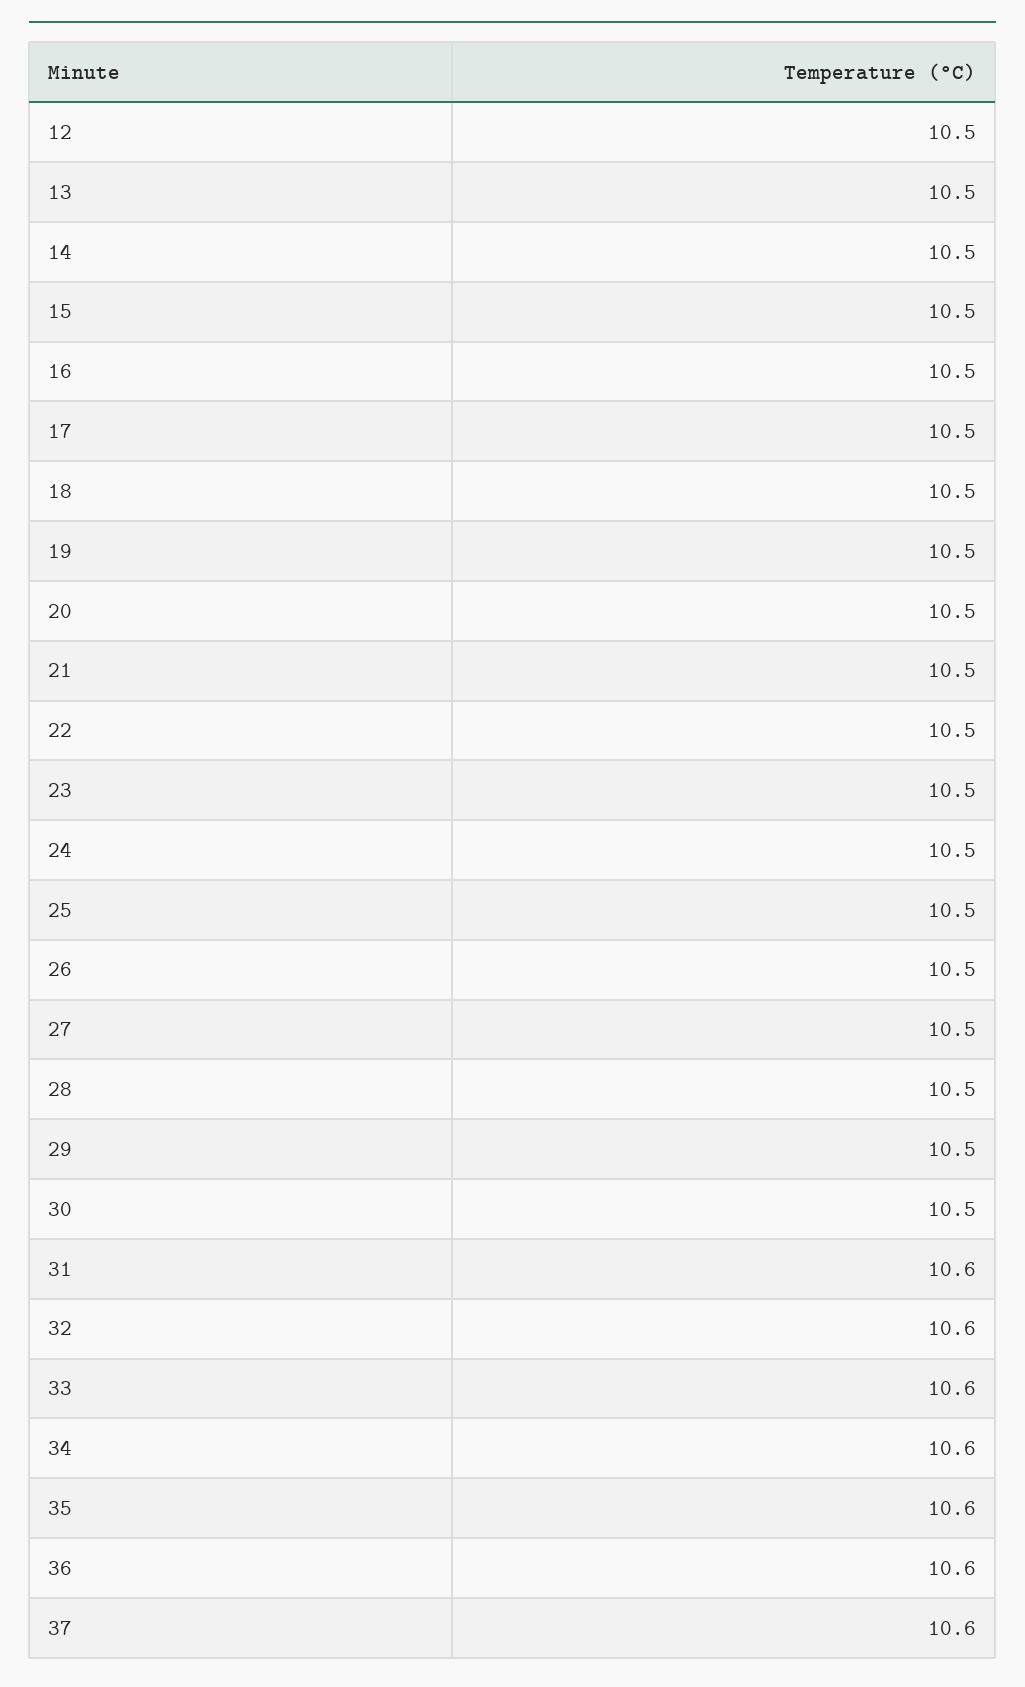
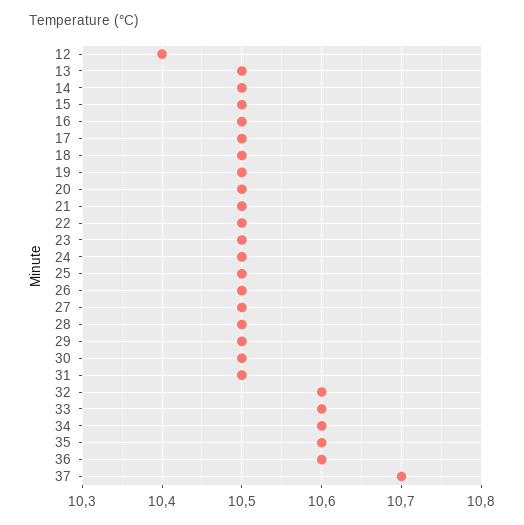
12: 10.5 -> 10.4
31: 10.6 -> 10.5
37: 10.6 -> 10.7

